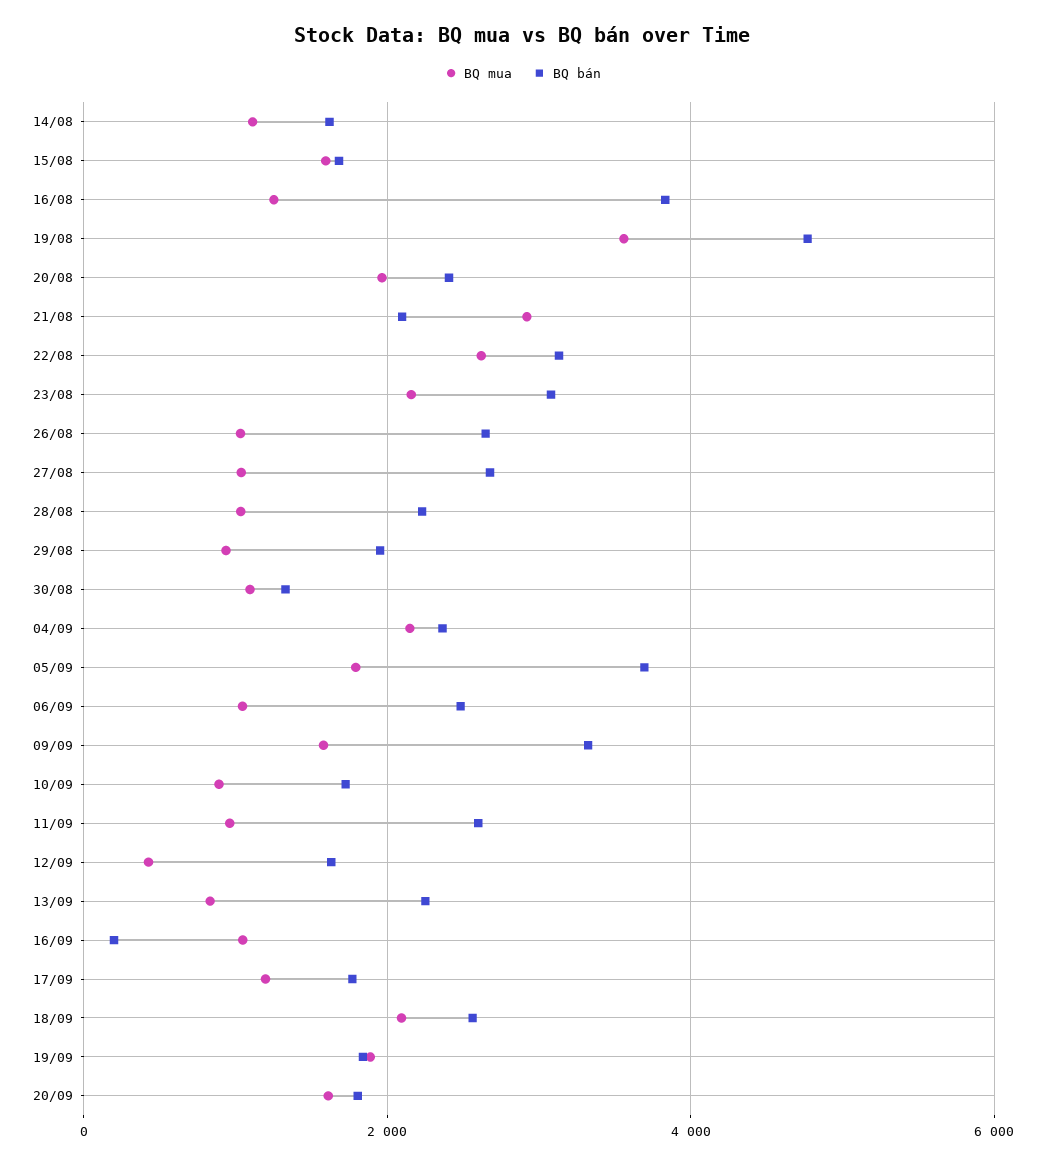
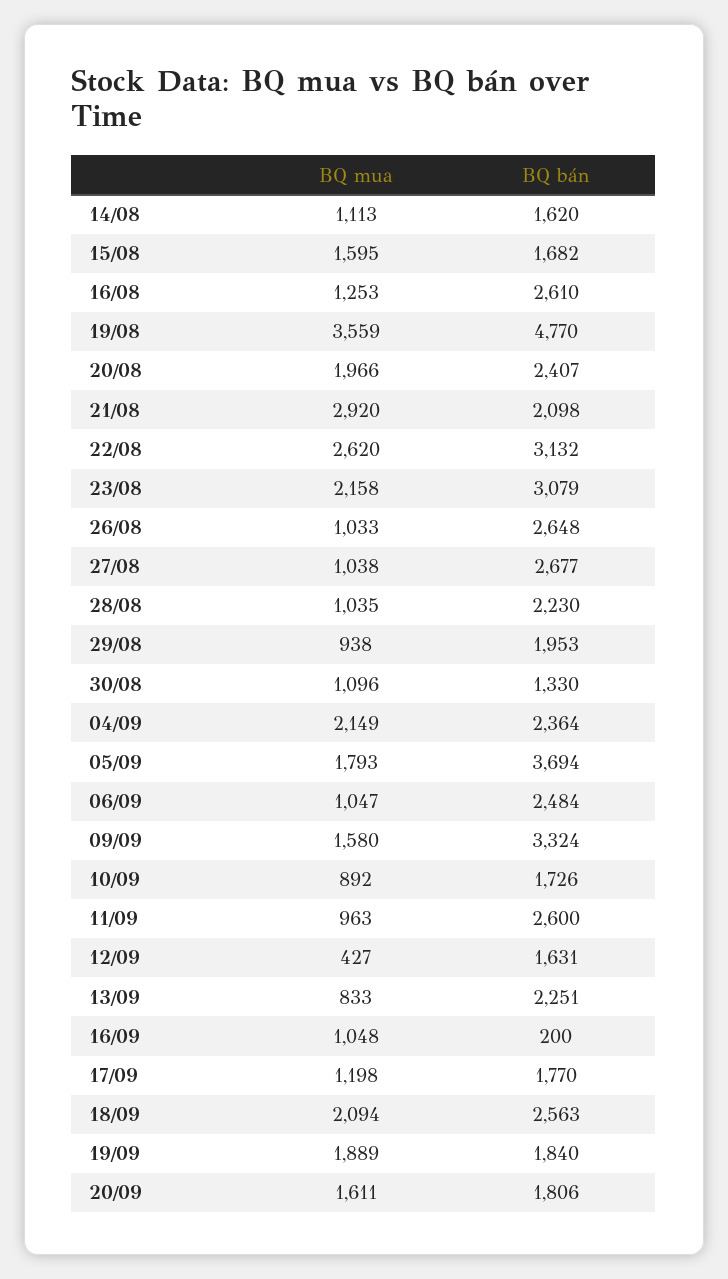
BQ bán, 16/08: 3800 -> 2610

